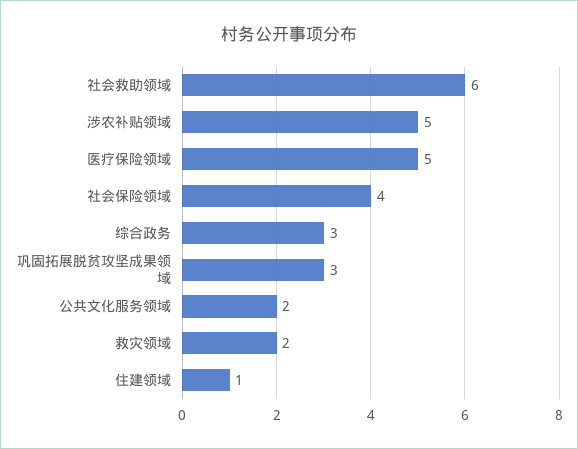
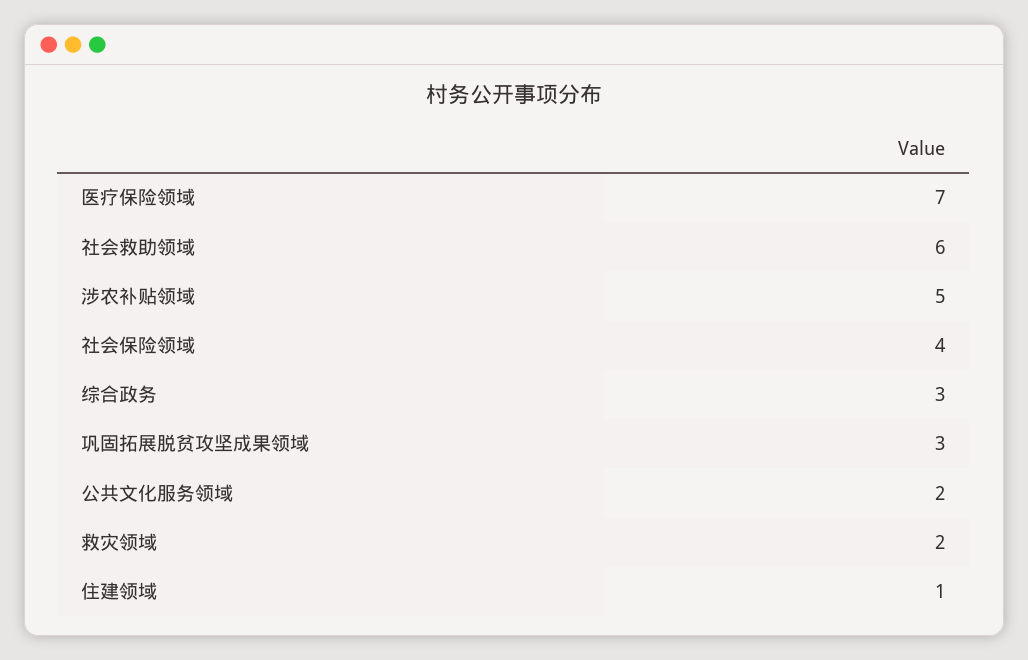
医疗保险领域: 5 -> 7

